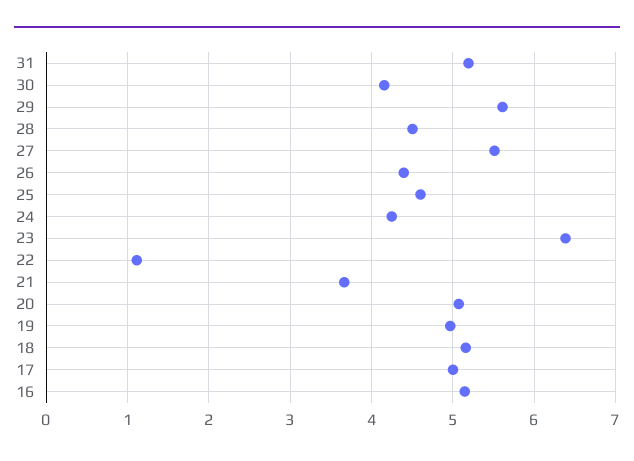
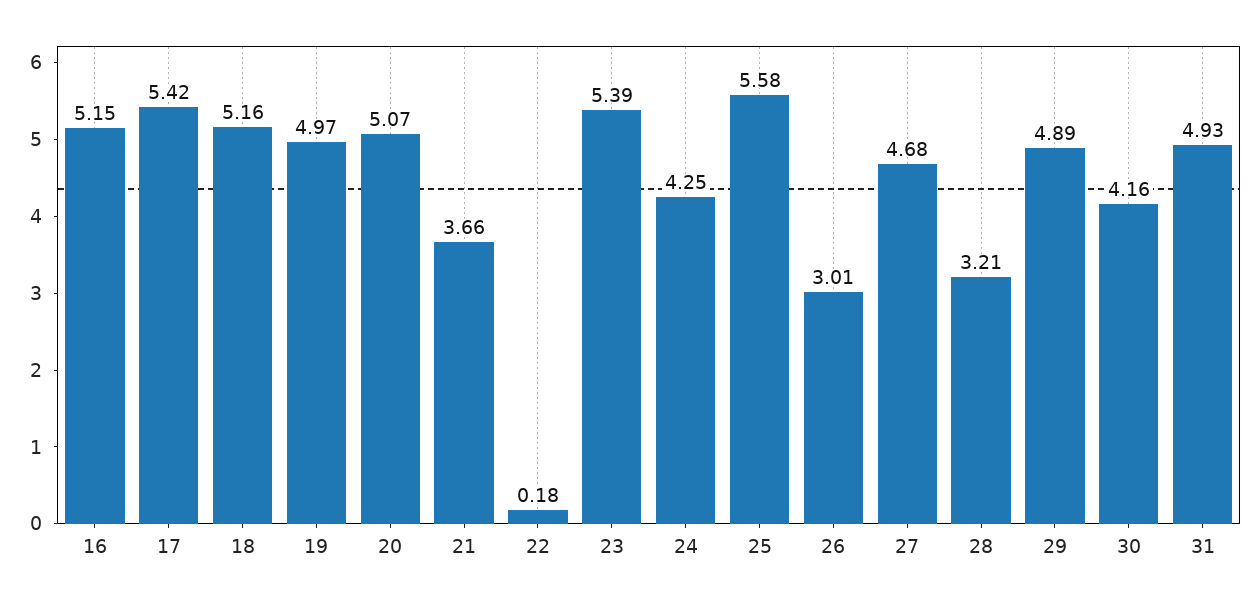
31: 5.2 -> 4.93
29: 5.6 -> 4.89
28: 4.5 -> 3.21
27: 5.5 -> 4.68
26: 4.4 -> 3.01
25: 4.6 -> 5.58
23: 6.4 -> 5.39
22: 1.1 -> 0.18
17: 5 -> 5.42

